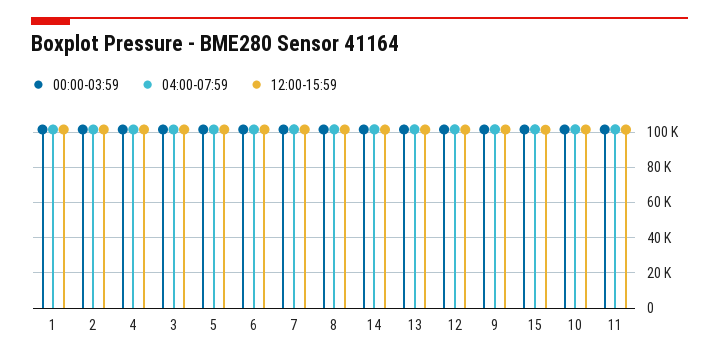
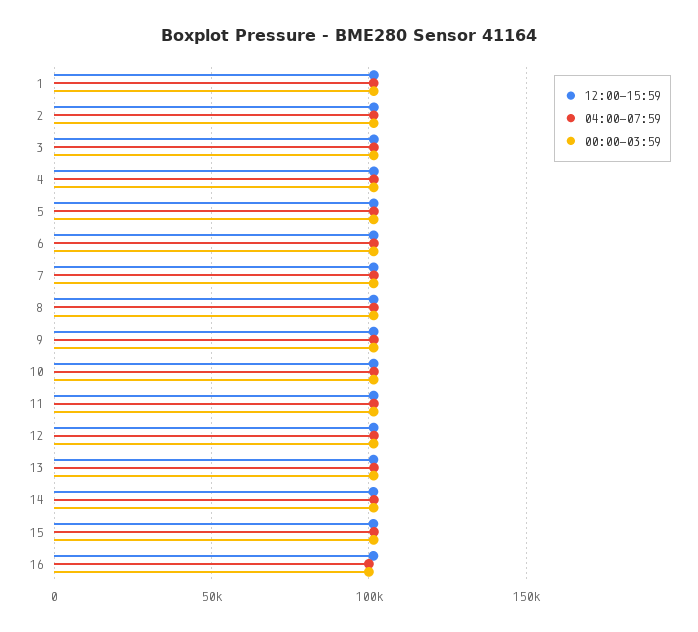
12:00-15:59, 16: none -> 100000
04:00-07:59, 16: none -> 100000
00:00-03:59, 16: none -> 100000

